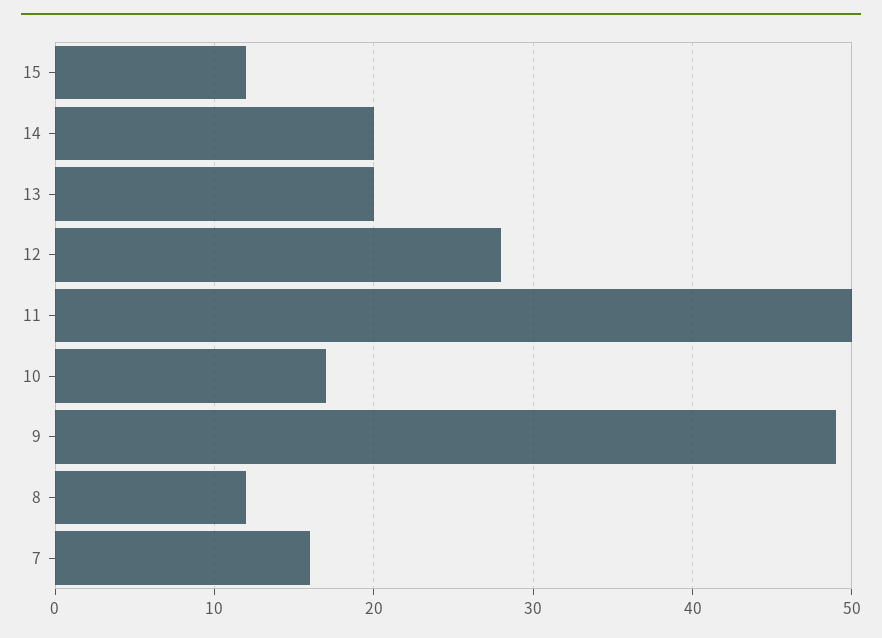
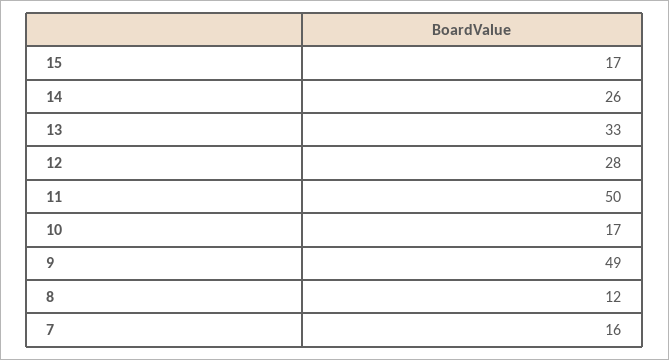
15: 12 -> 17
14: 20 -> 26
13: 20 -> 33

